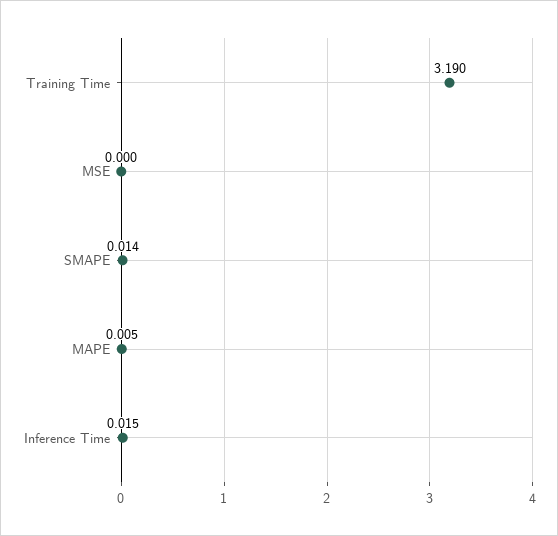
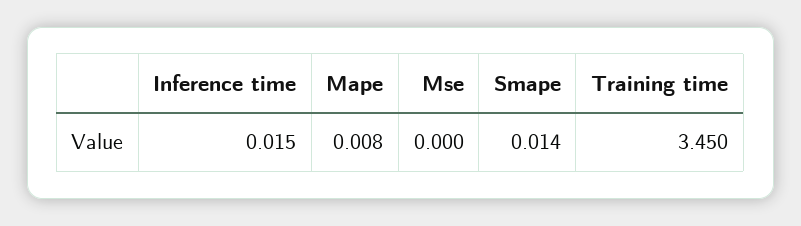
Training Time: 3.19 -> 3.45
MAPE: 0.005 -> 0.008

